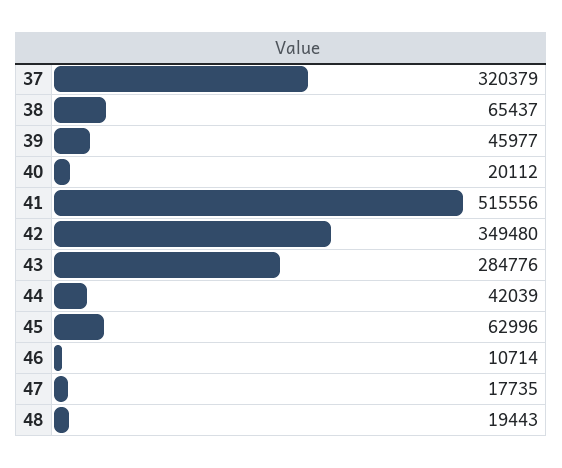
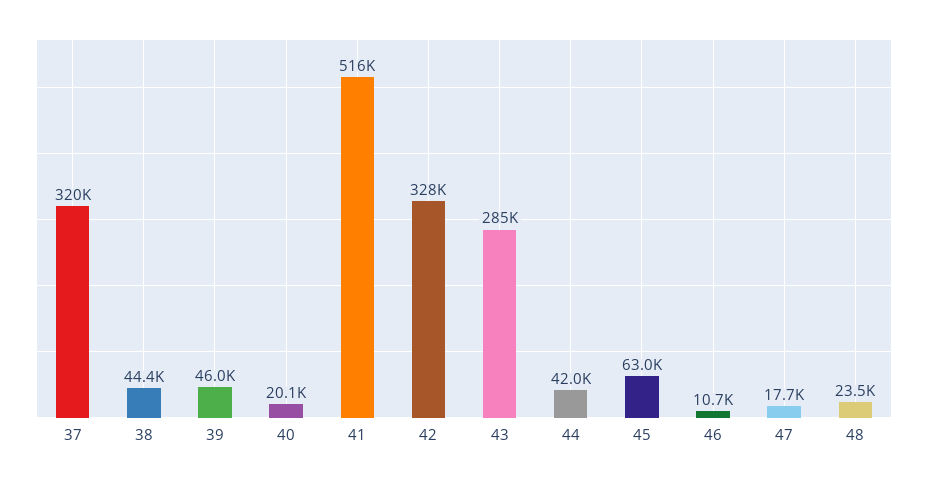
38: 65437 -> 44400
42: 349480 -> 328000
48: 19443 -> 23500

